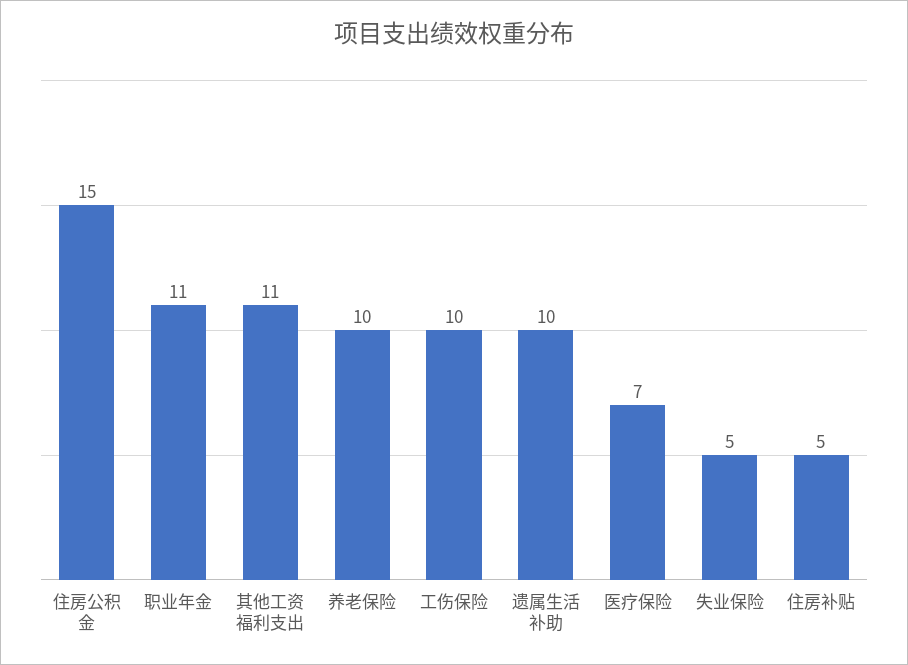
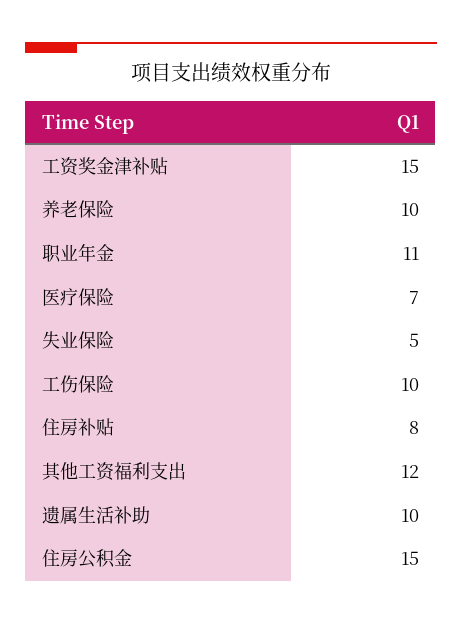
其他工资福利支出: 11 -> 12
住房补贴: 5 -> 8
工资奖金津补贴: none -> 15

